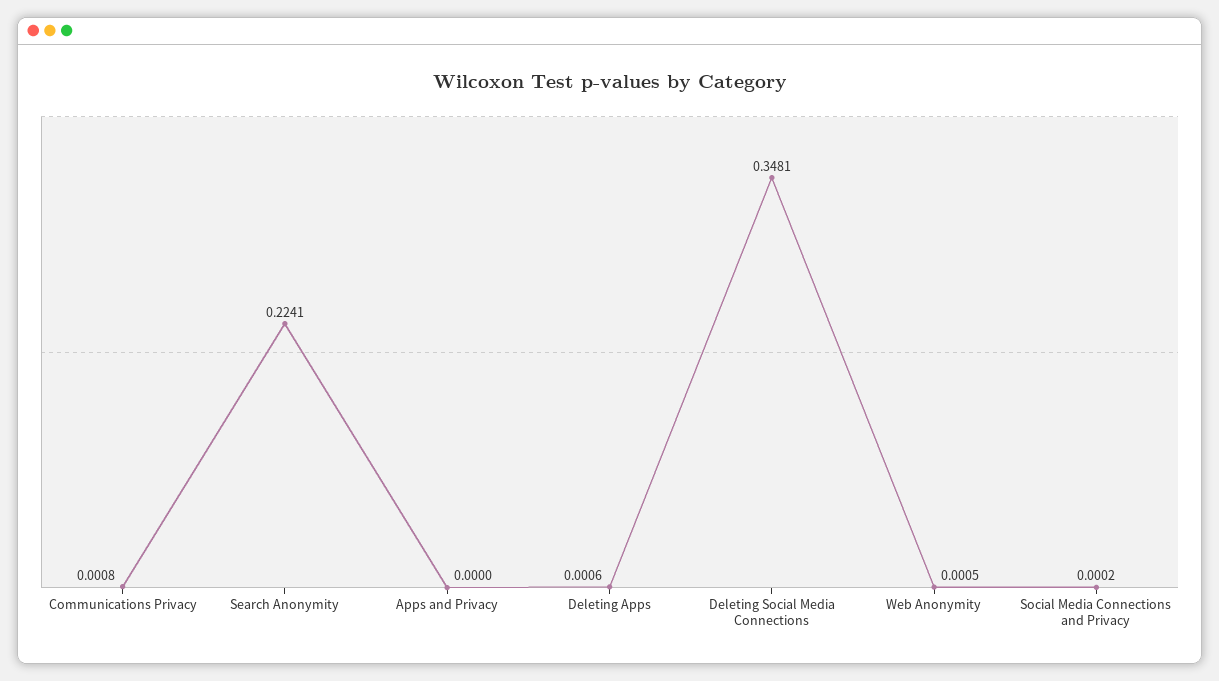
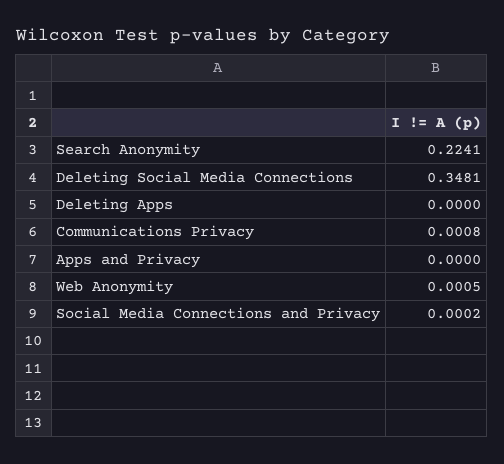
Deleting Apps: 0.0006 -> 0

